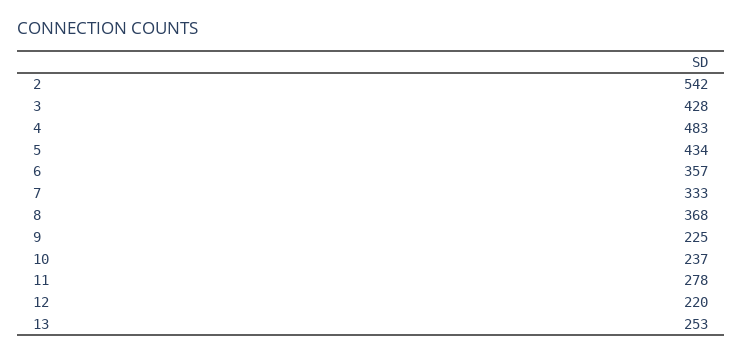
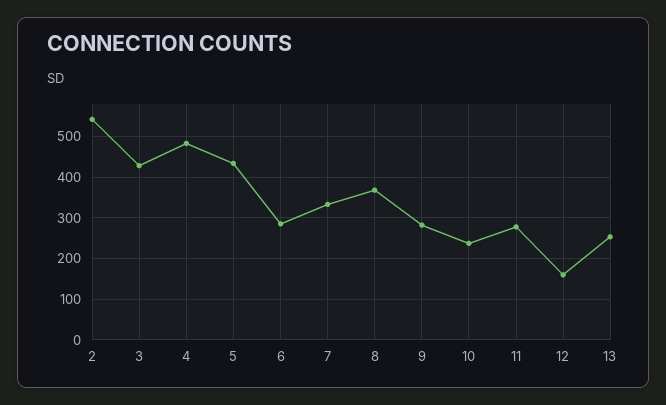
6: 357 -> 280
9: 225 -> 280
12: 220 -> 160

